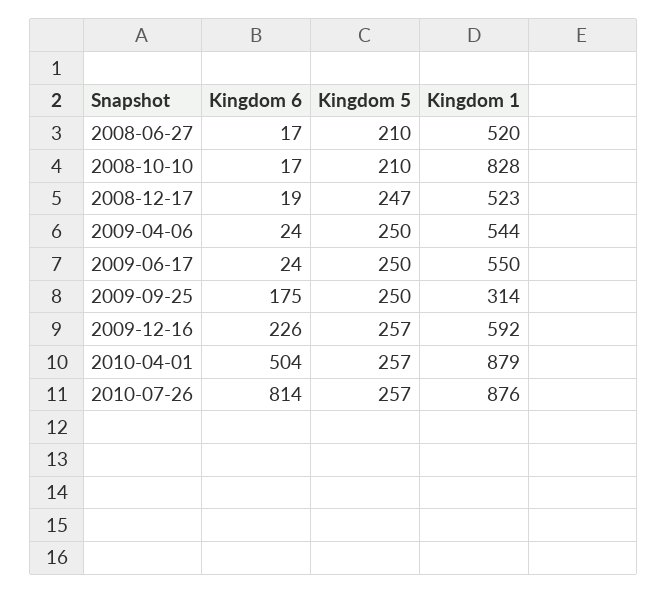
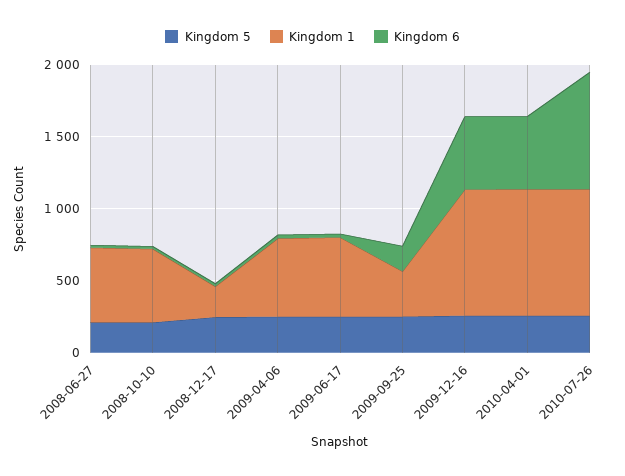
Kingdom 1, 2008-10-10: 828 -> 500
Kingdom 1, 2008-12-17: 523 -> 200
Kingdom 6, 2009-12-16: 226 -> 500
Kingdom 1, 2009-12-16: 592 -> 900

